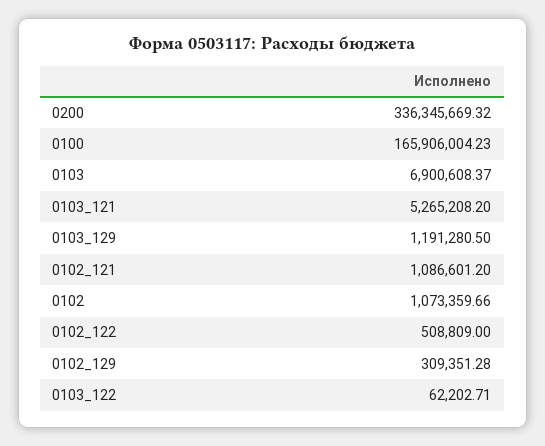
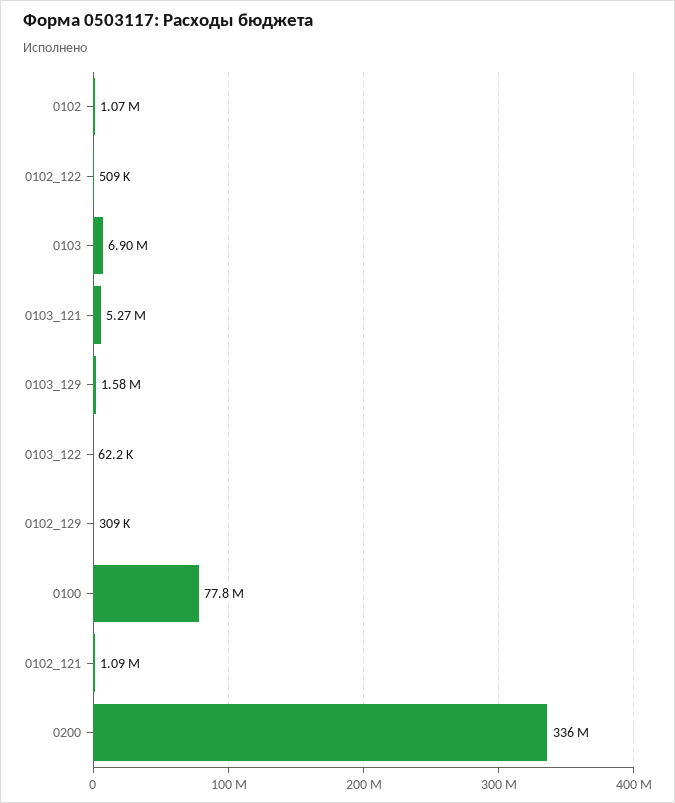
0100: 165906004.23 -> 77800000
0103_129: 1191280.5 -> 1580000

